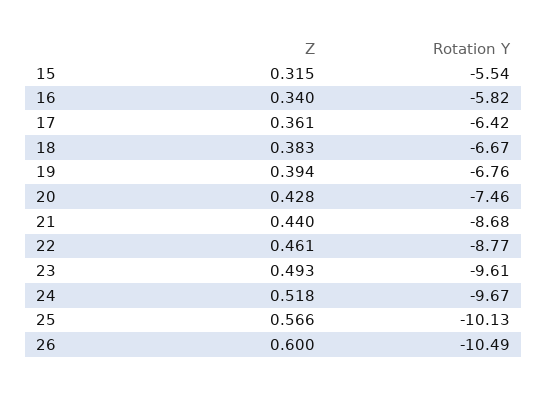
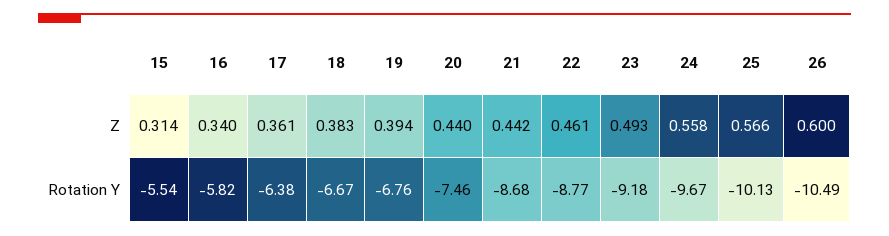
Z, 15: 0.315 -> 0.314
Rotation Y, 17: -6.42 -> -6.38
Z, 20: 0.428 -> 0.44
Z, 21: 0.44 -> 0.442
Rotation Y, 23: -9.61 -> -9.18
Z, 24: 0.518 -> 0.558

